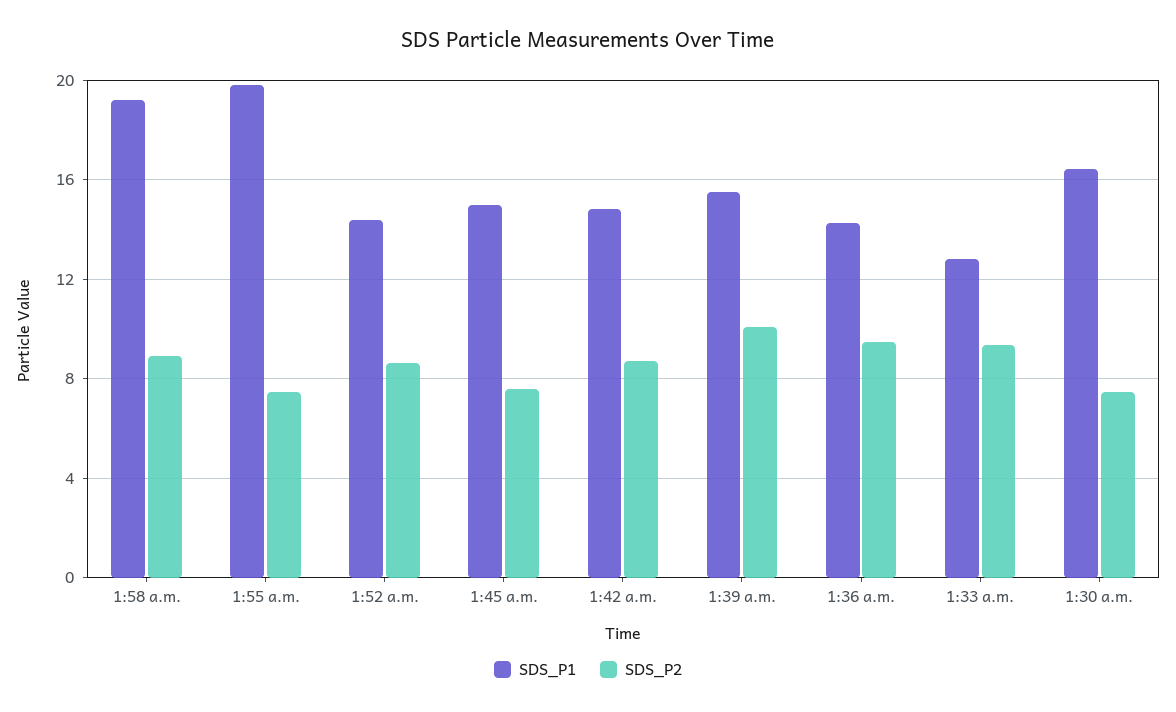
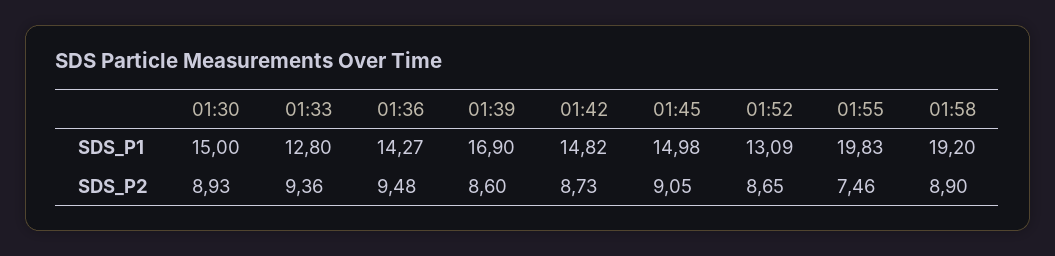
SDS_P1, 1:52 a.m.: 14.5 -> 13.09
SDS_P2, 1:45 a.m.: 7.5 -> 9.05
SDS_P1, 1:39 a.m.: 15.5 -> 16.9
SDS_P2, 1:39 a.m.: 10 -> 8.6
SDS_P1, 1:30 a.m.: 16.5 -> 15
SDS_P2, 1:30 a.m.: 7.5 -> 8.93

